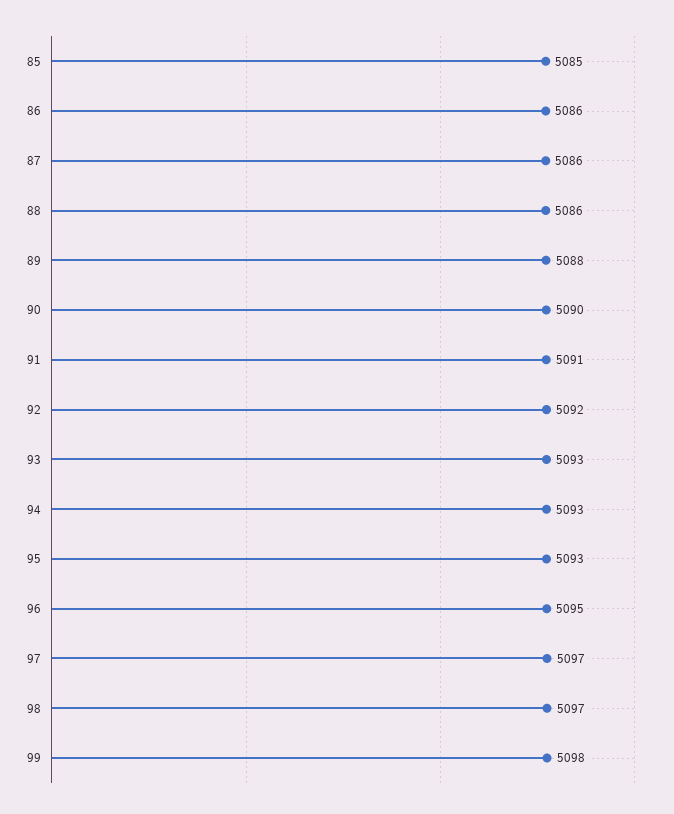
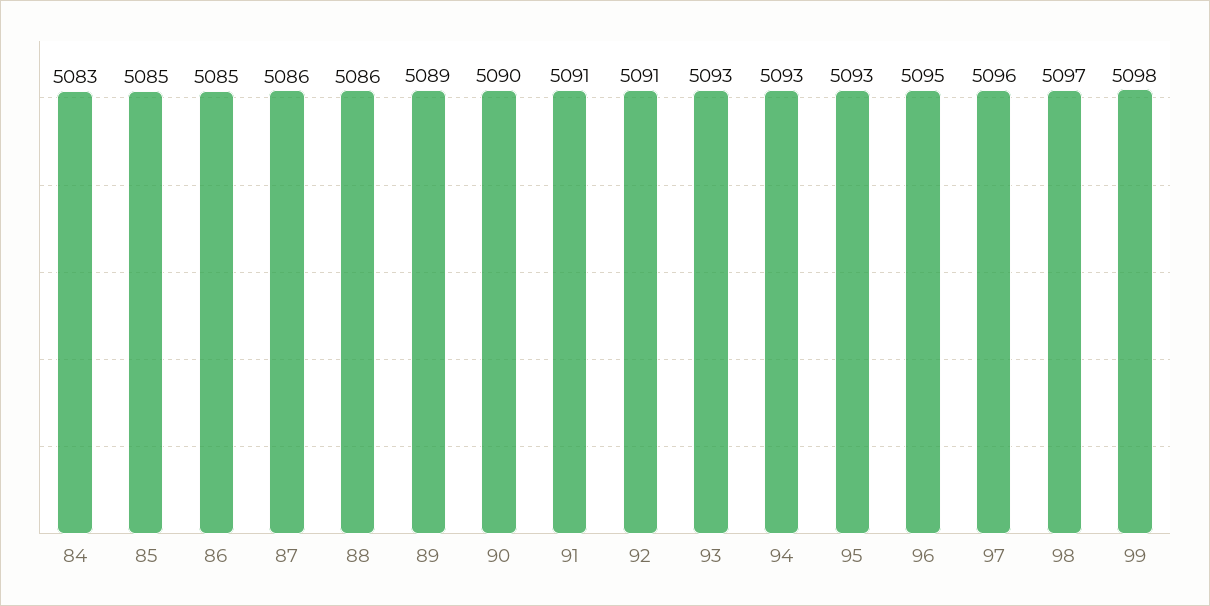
86: 5086 -> 5085
89: 5088 -> 5089
92: 5092 -> 5091
97: 5097 -> 5096
84: none -> 5083

